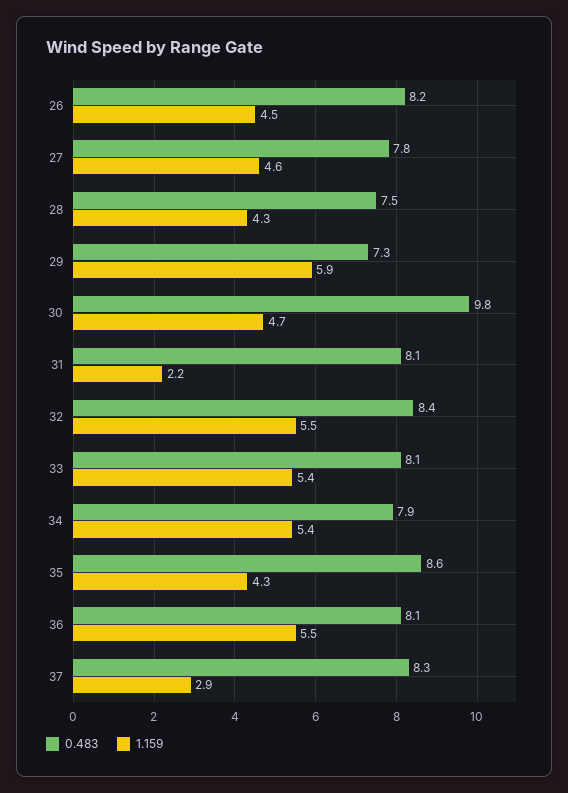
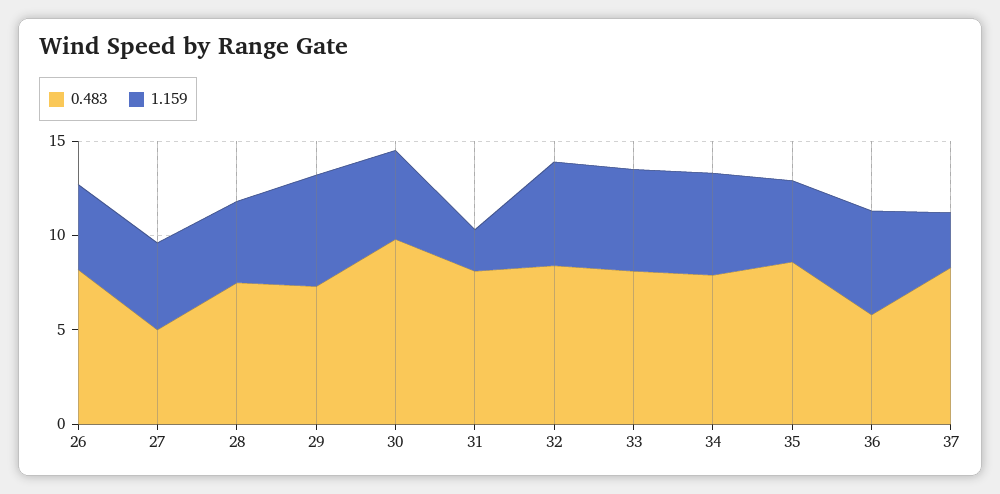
0.483, 27: 7.8 -> 5
0.483, 36: 8.1 -> 6

